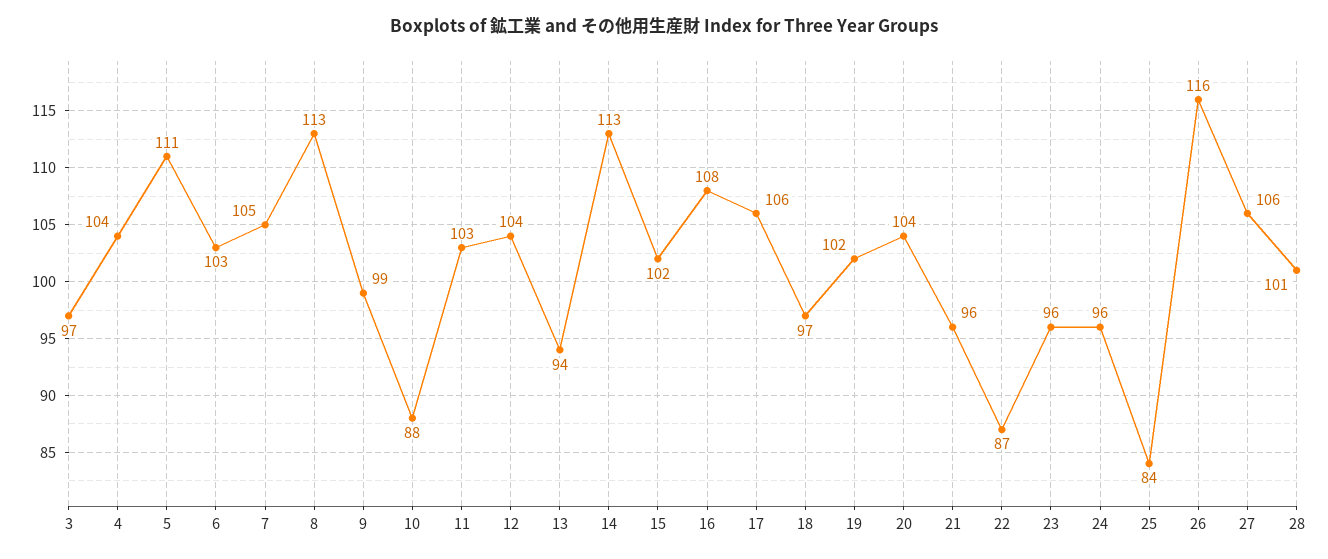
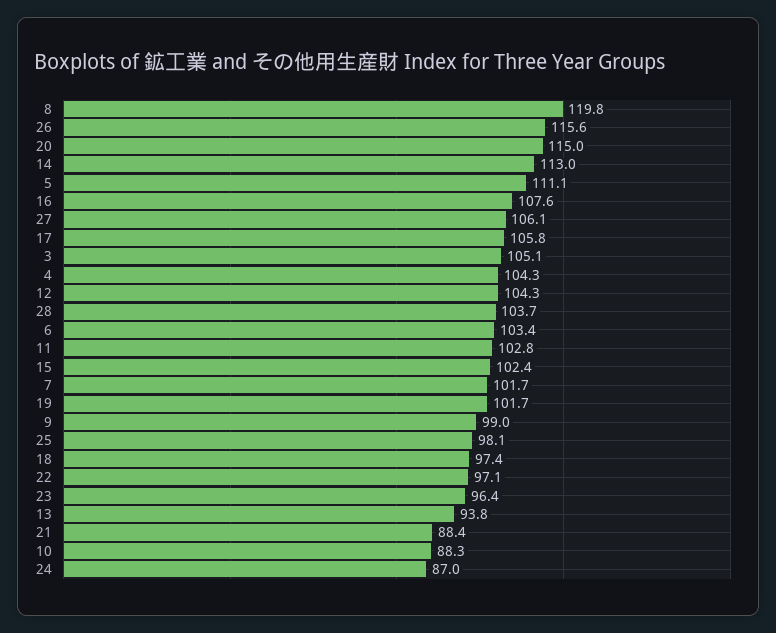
3: 97 -> 105.1
7: 105 -> 101.7
8: 113 -> 119.8
20: 104 -> 115
21: 96 -> 88.4
22: 87 -> 97.1
24: 96 -> 87
25: 84 -> 98.1
28: 101 -> 103.7

